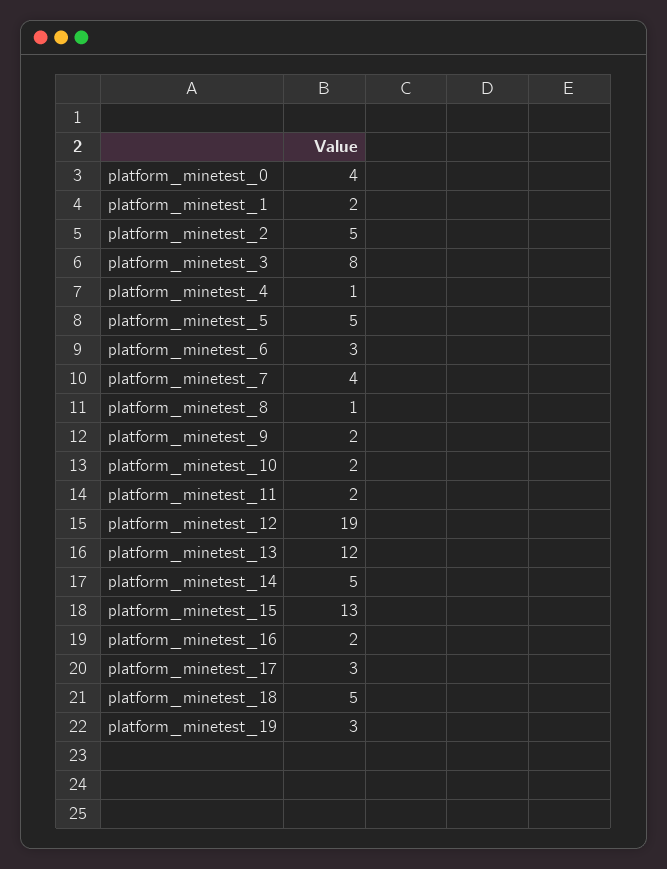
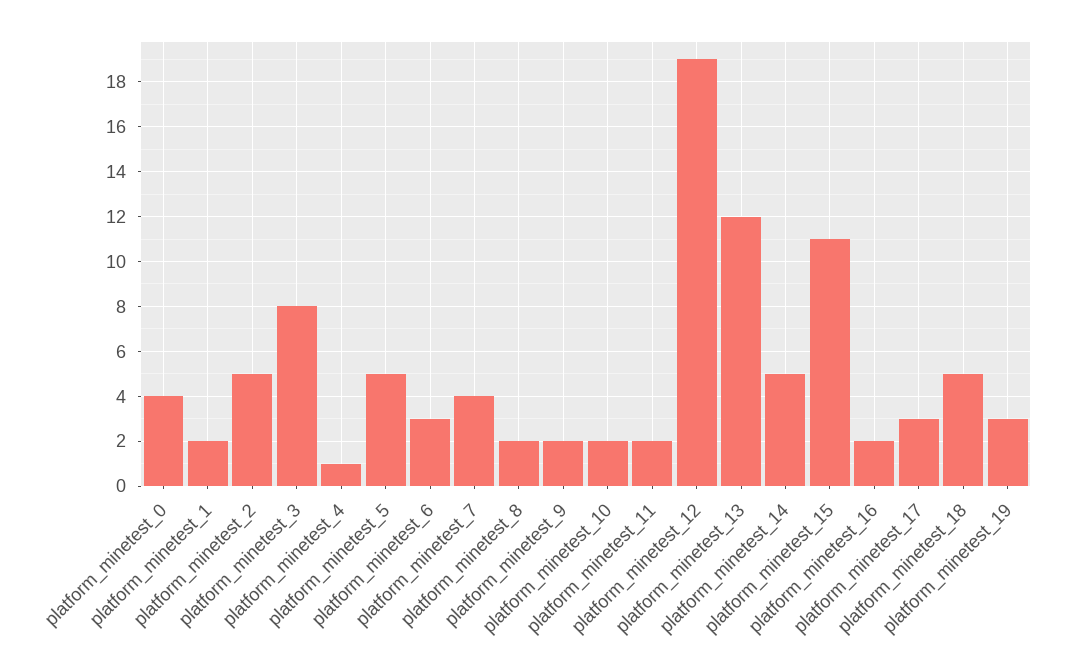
platform_minetest_8: 1 -> 2
platform_minetest_15: 13 -> 11

